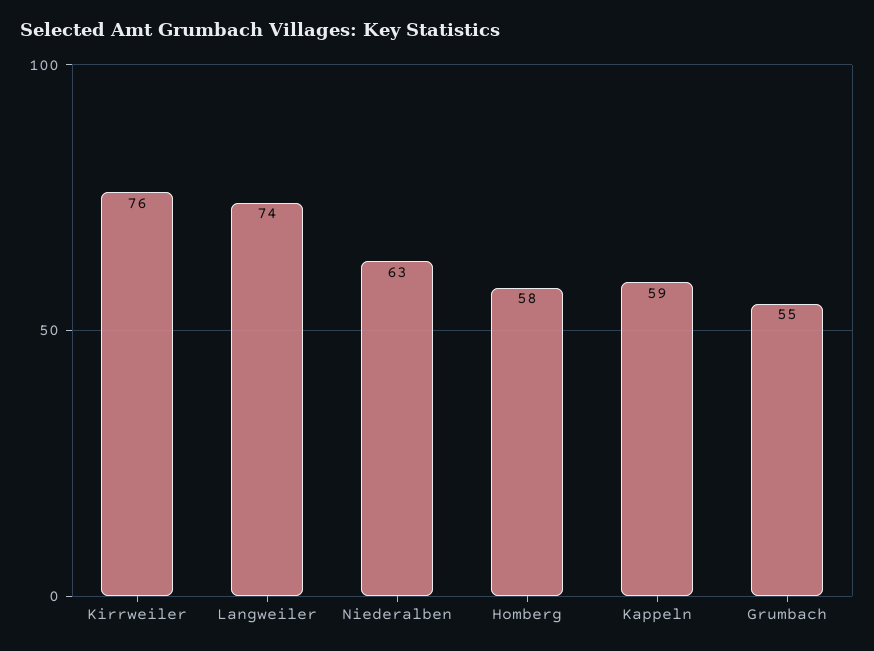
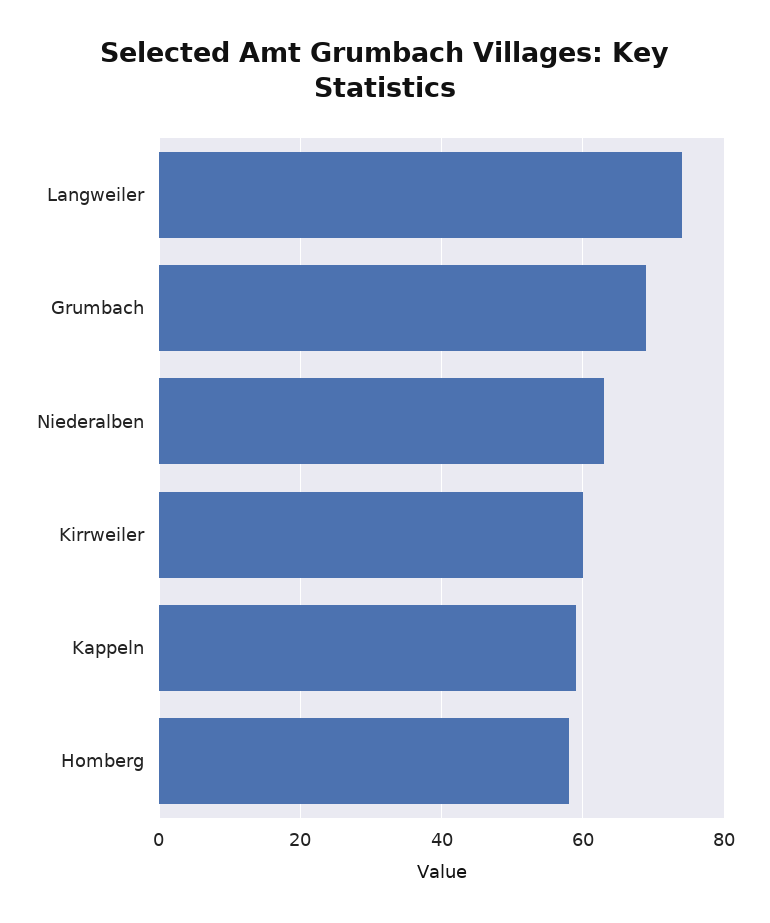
Kirrweiler: 76 -> 60
Grumbach: 55 -> 70

